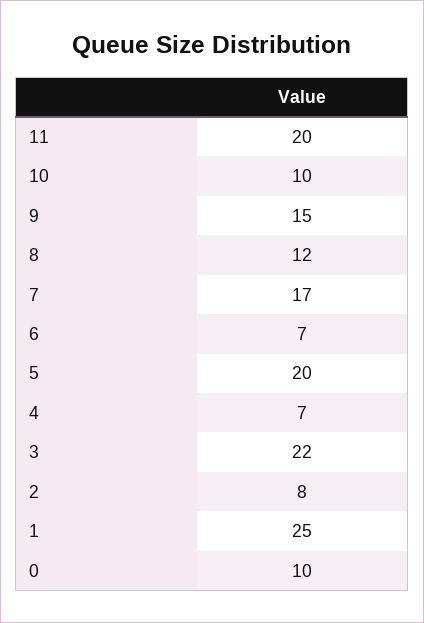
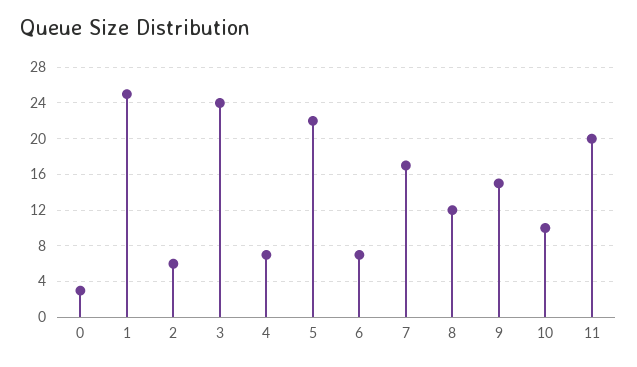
5: 20 -> 22
3: 22 -> 24
2: 8 -> 6
0: 10 -> 3

